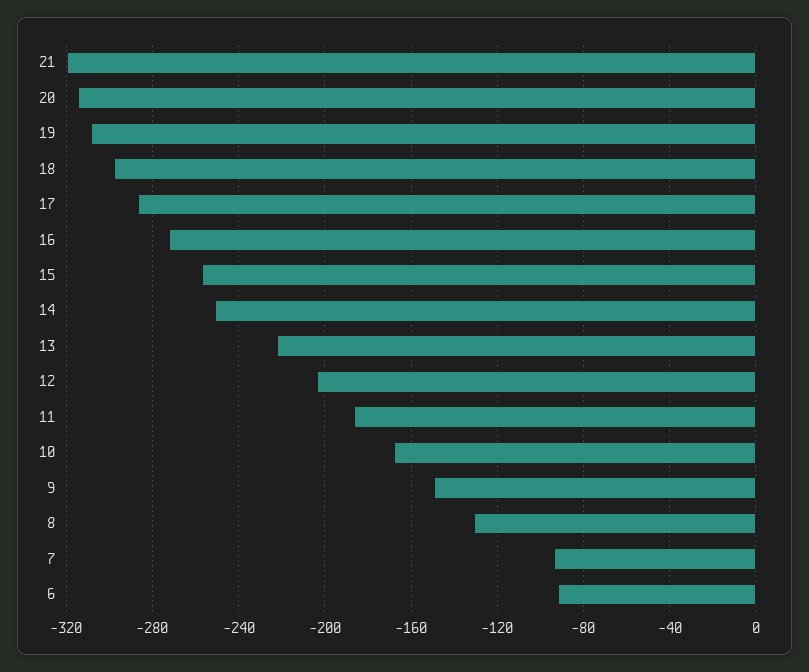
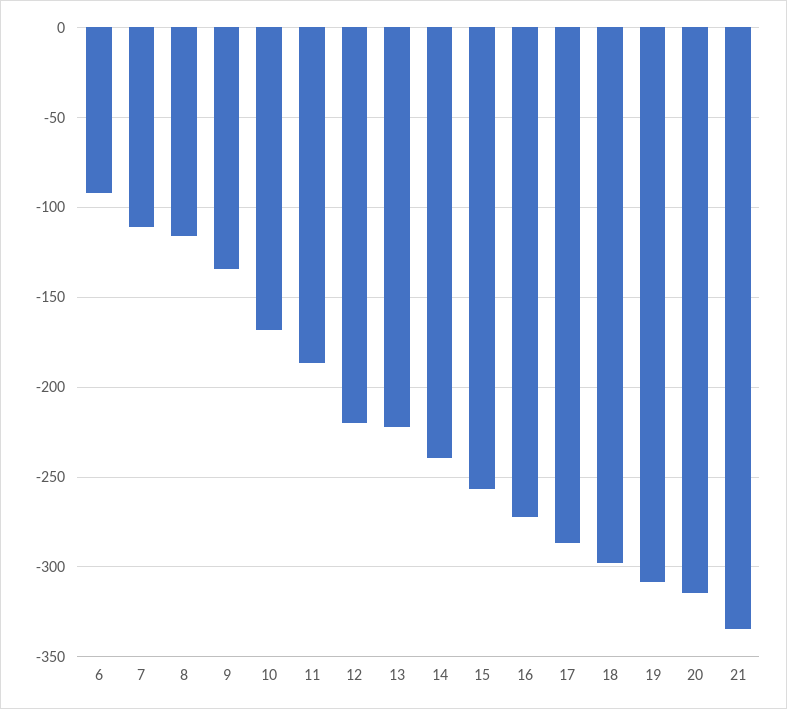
21: -320 -> -335
14: -250 -> -240
12: -205 -> -220
9: -150 -> -135
8: -130 -> -115
7: -95 -> -110

